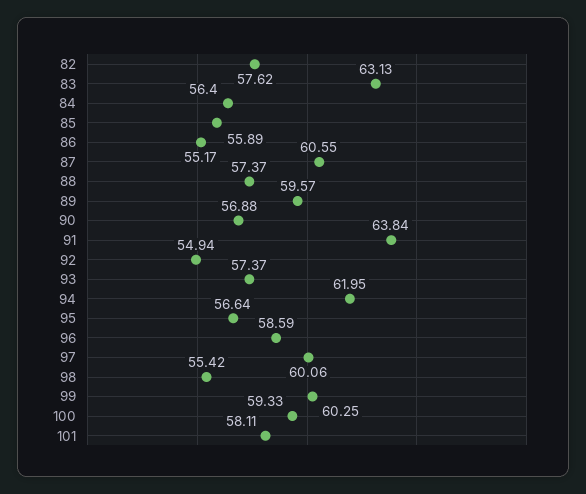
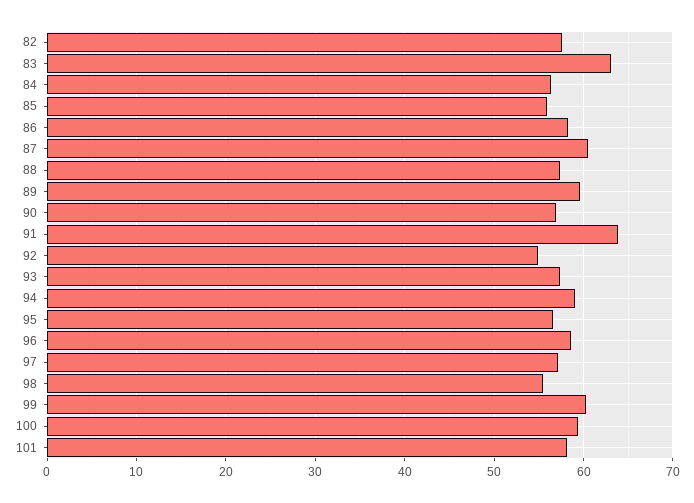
86: 55.17 -> 58
94: 61.95 -> 59
97: 60.06 -> 57

